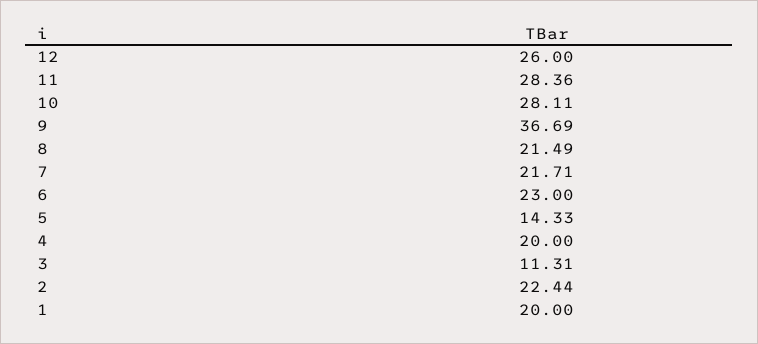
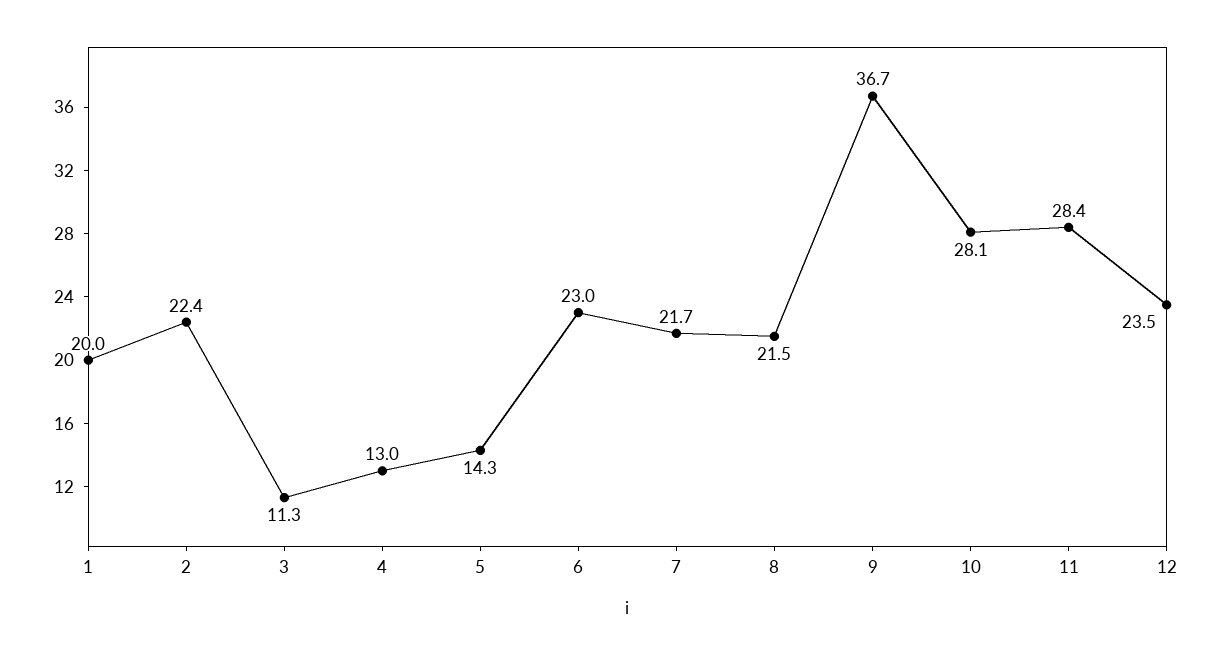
12: 26 -> 23.5
4: 20 -> 13

